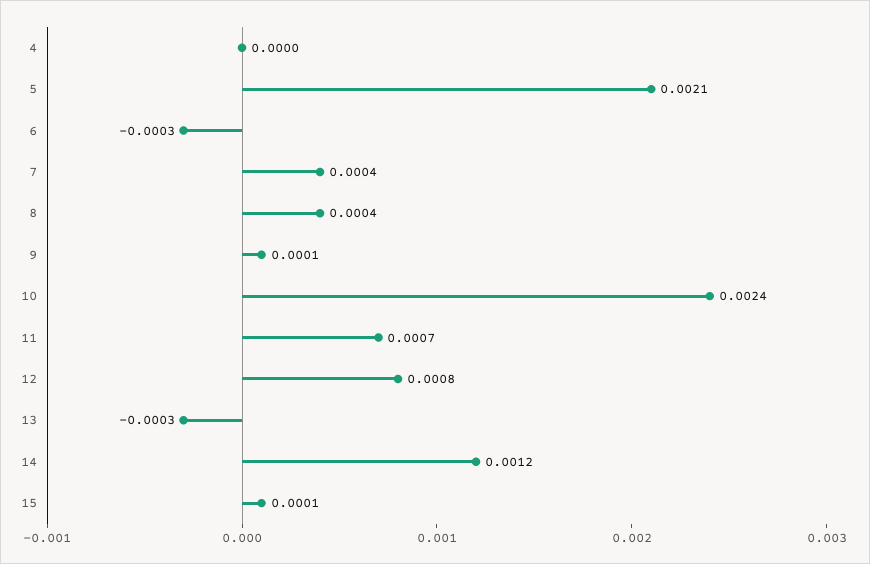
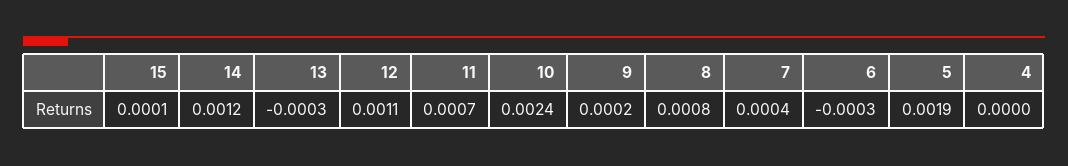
5: 0.0021 -> 0.0019
8: 0.0004 -> 0.0008
9: 0.0001 -> 0.0002
12: 0.0008 -> 0.0011

